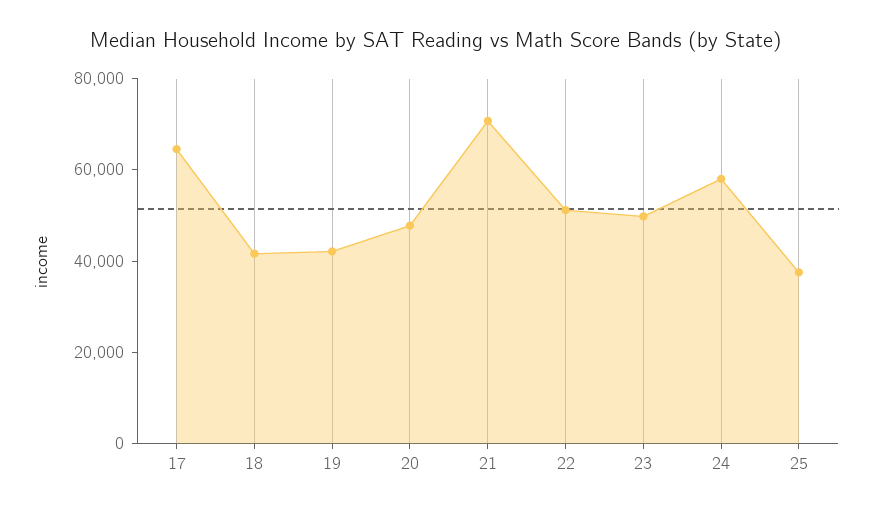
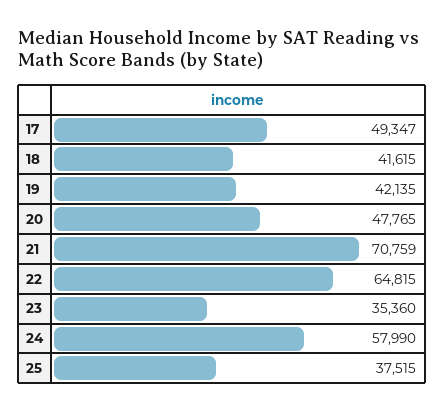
17: 65000 -> 49347
22: 50000 -> 64815
23: 50000 -> 35360

